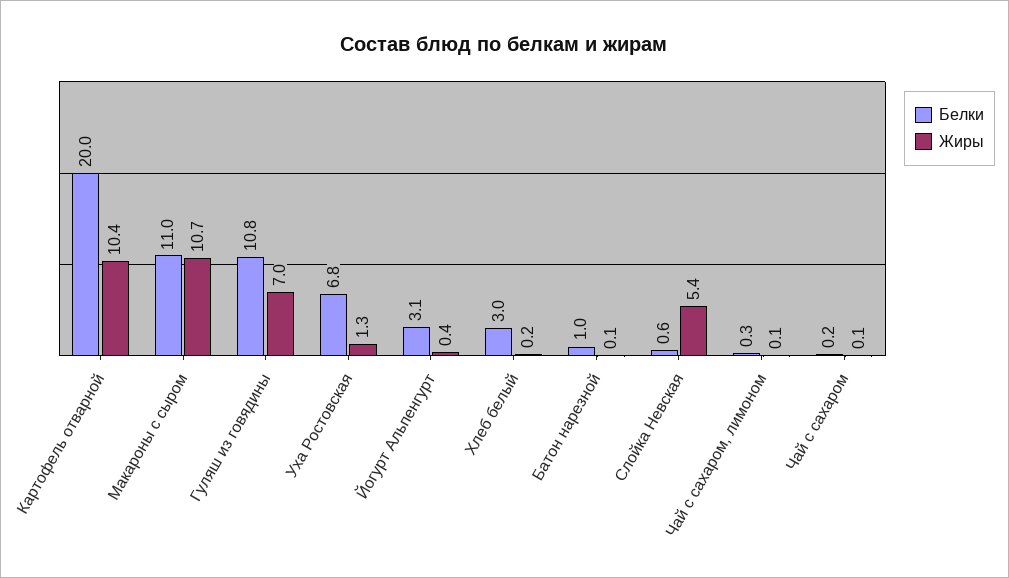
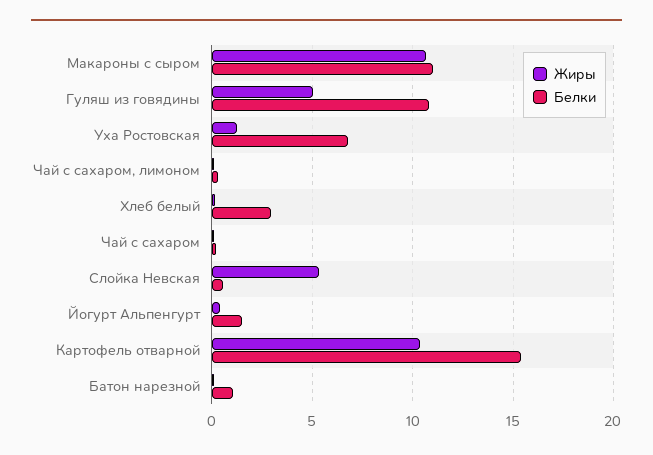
Белки, Картофель отварной: 20 -> 15.5
Жиры, Гуляш из говядины: 7 -> 5
Белки, Йогурт Альпенгурт: 3.1 -> 1.5

